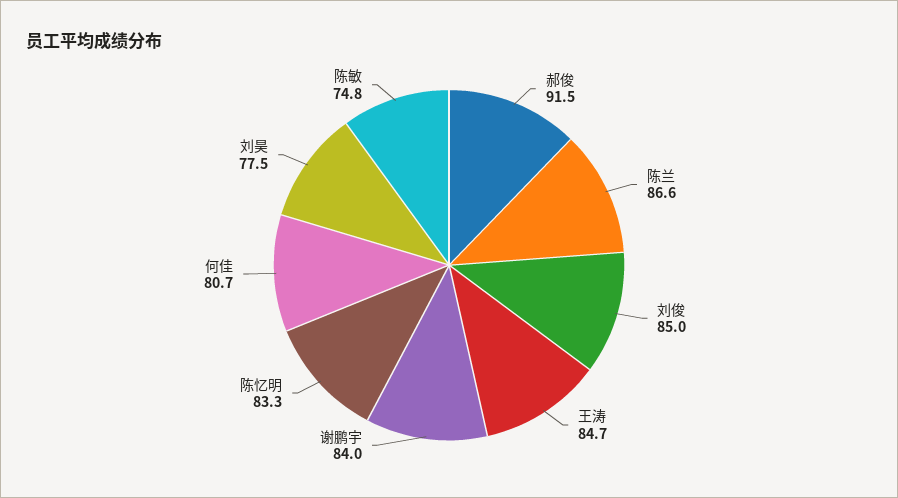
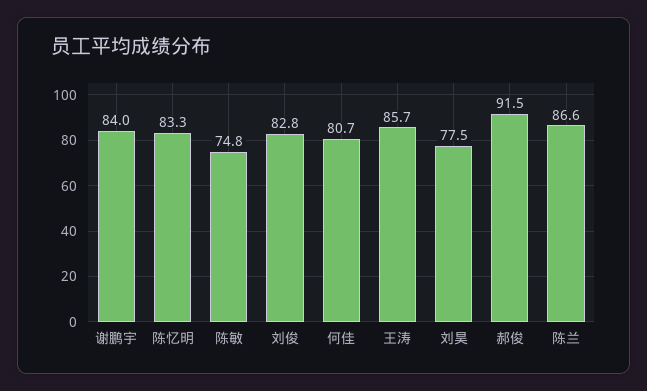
刘俊: 85 -> 82.8
王涛: 84.7 -> 85.7

